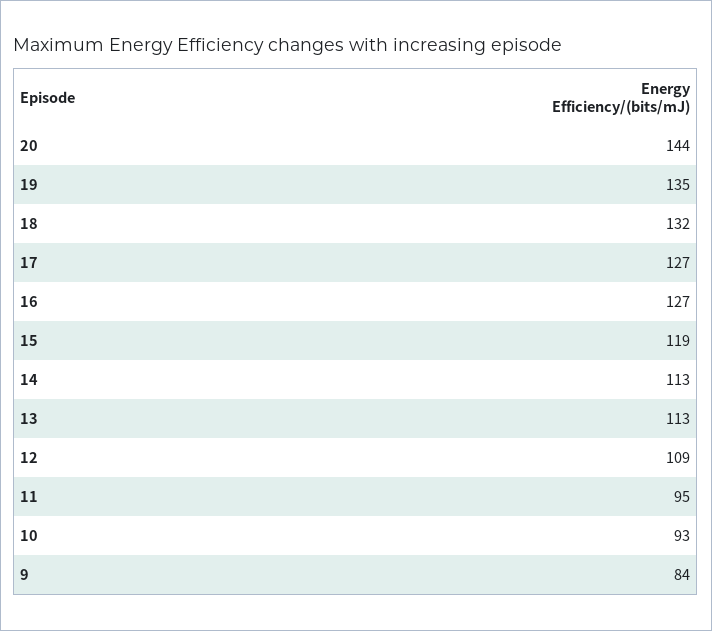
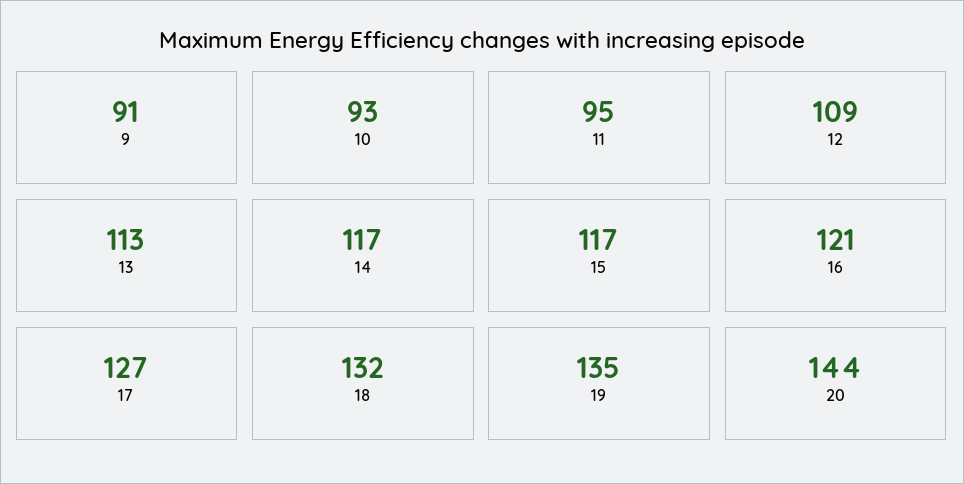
16: 127 -> 121
15: 119 -> 117
14: 113 -> 117
9: 84 -> 91

